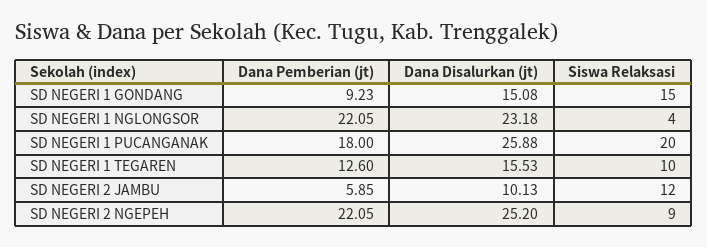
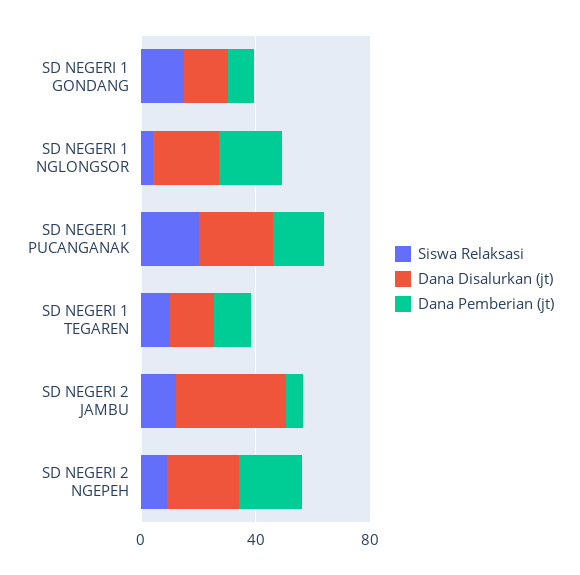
Dana Disalurkan (jt), SD NEGERI 2 JAMBU: 10.13 -> 40

